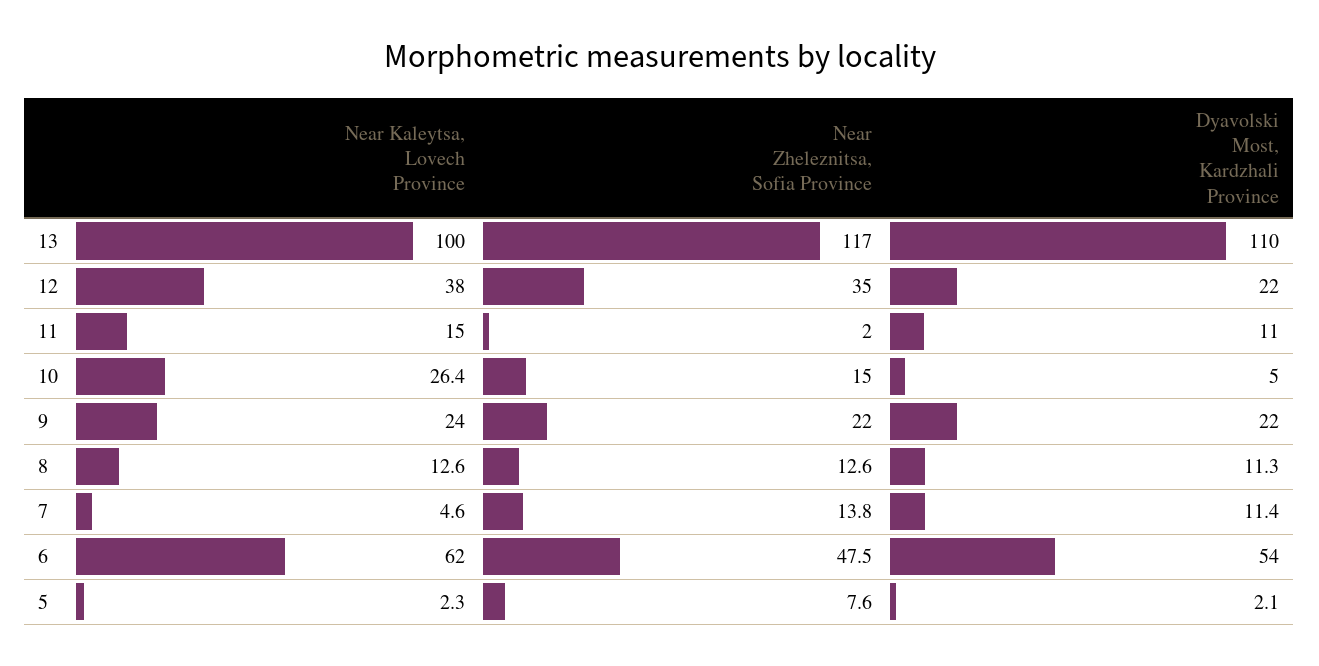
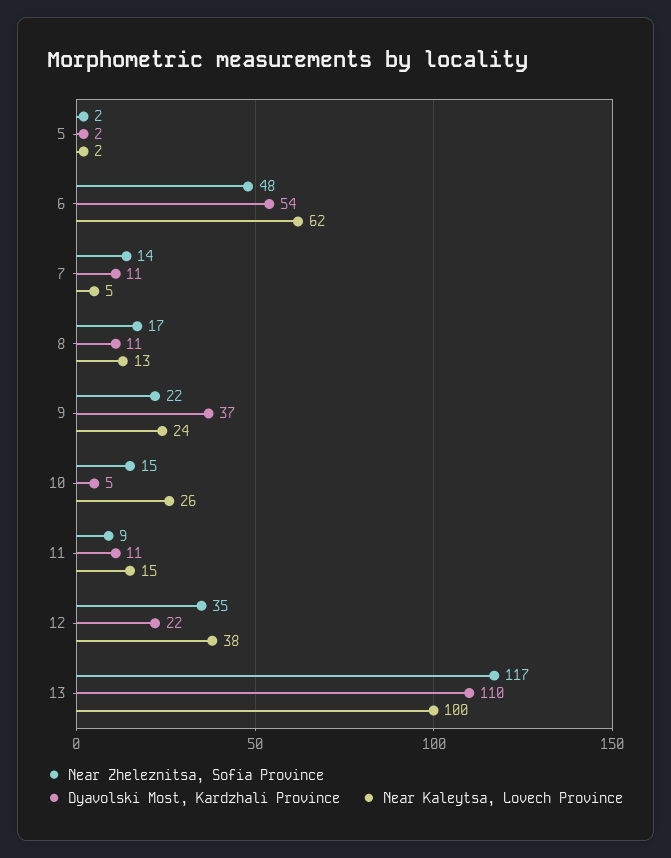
Near Zheleznitsa, Sofia Province, 11: 2 -> 9
Dyavolski Most, Kardzhali Province, 9: 22 -> 37
Near Zheleznitsa, Sofia Province, 8: 12.6 -> 17
Near Zheleznitsa, Sofia Province, 5: 7.6 -> 2

